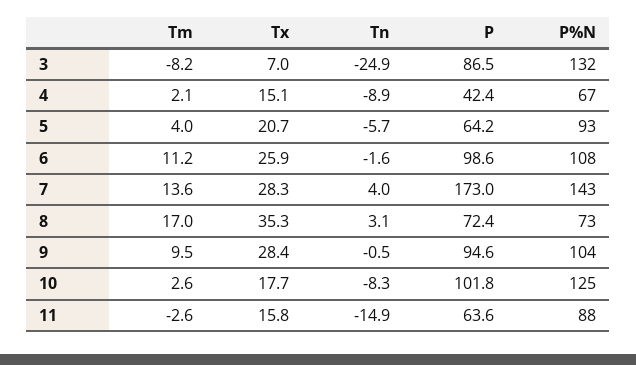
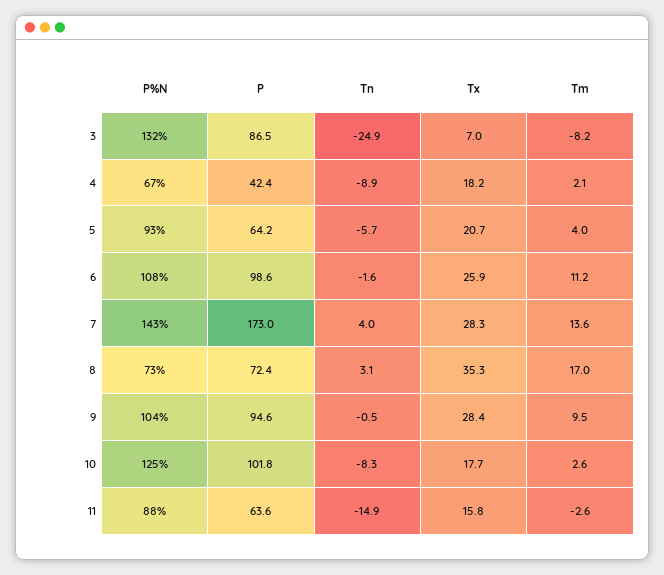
Tx, 4: 15.1 -> 18.2

